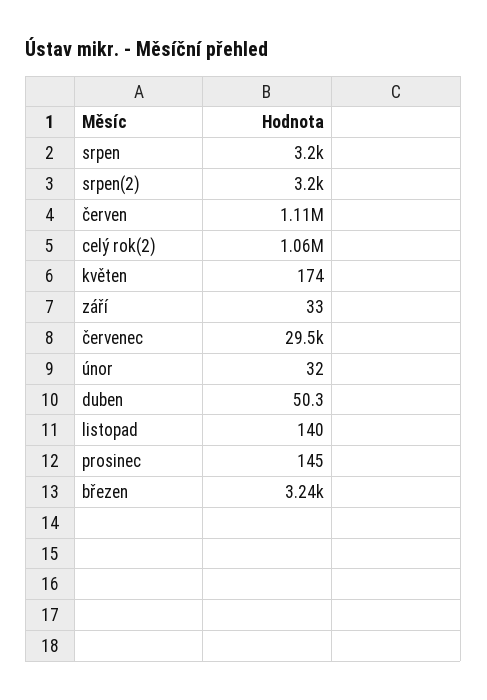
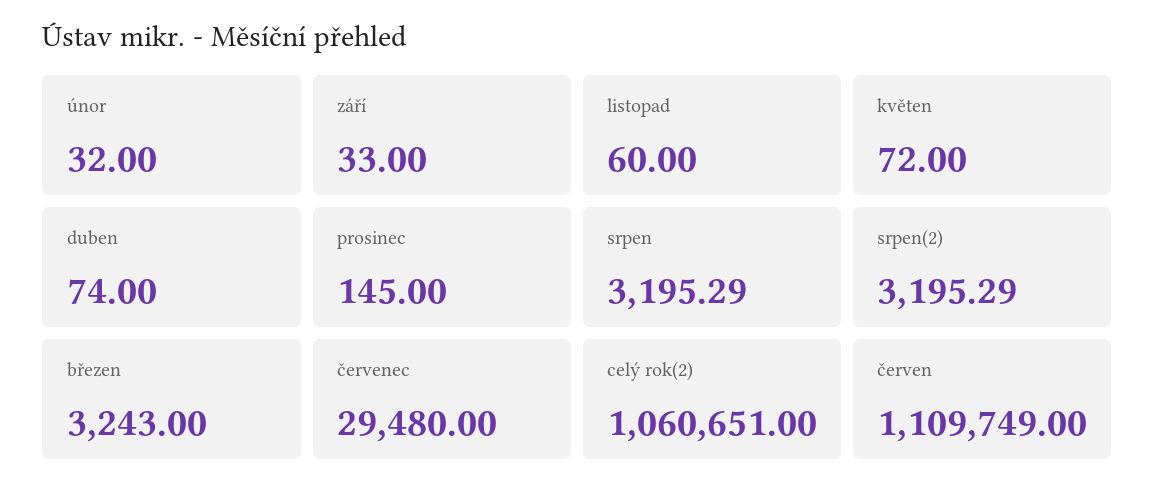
květen: 174 -> 72
duben: 50.3 -> 74
listopad: 140 -> 60

